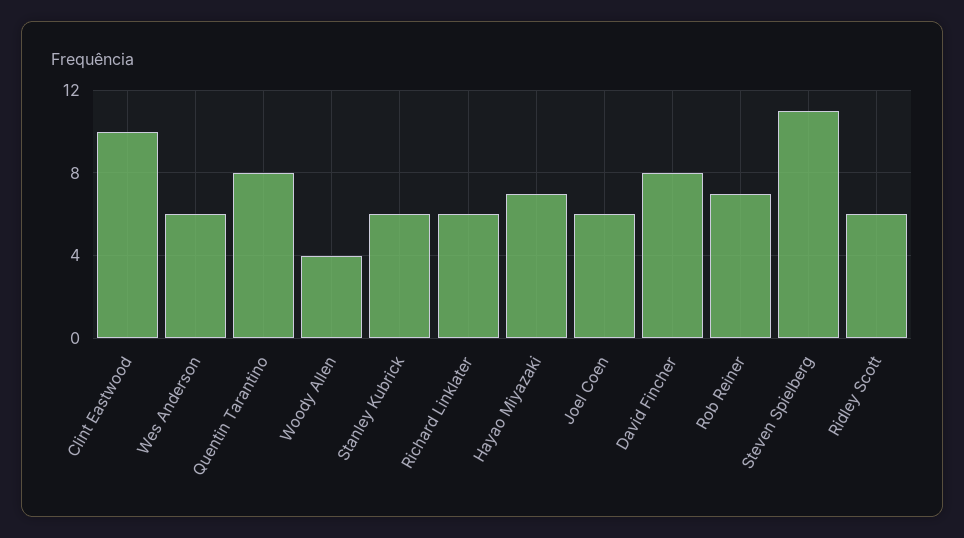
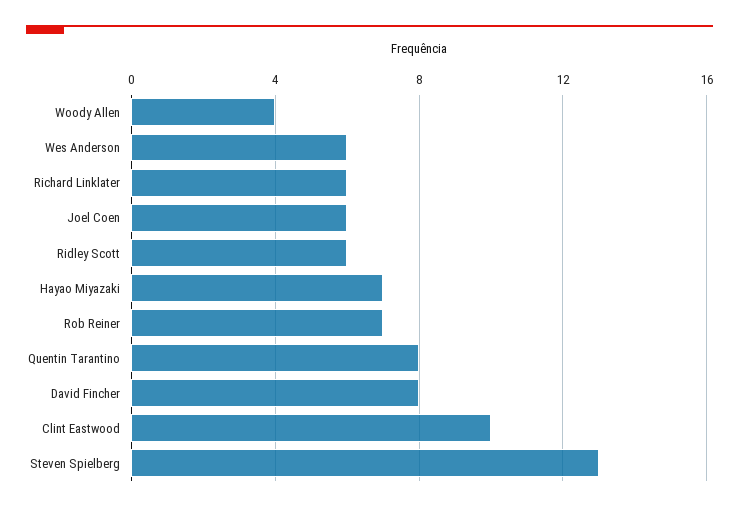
Stanley Kubrick: 6 -> none
Steven Spielberg: 11 -> 13

